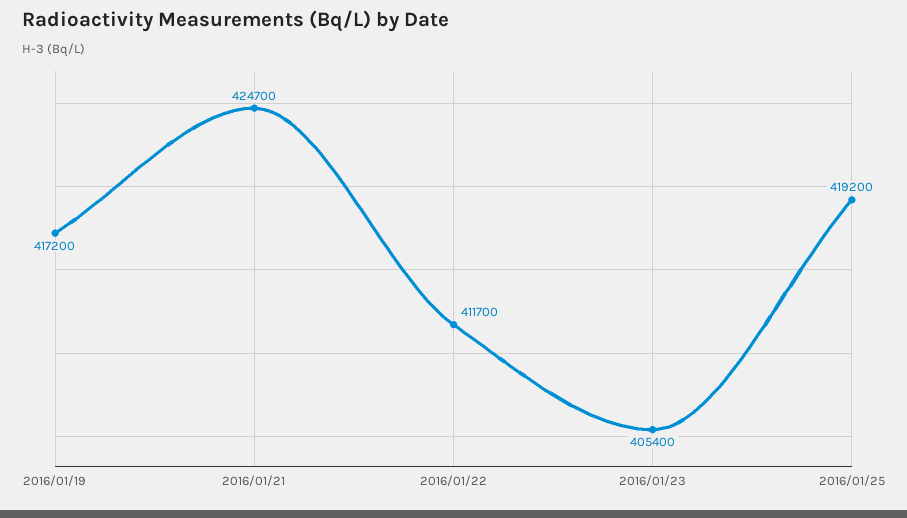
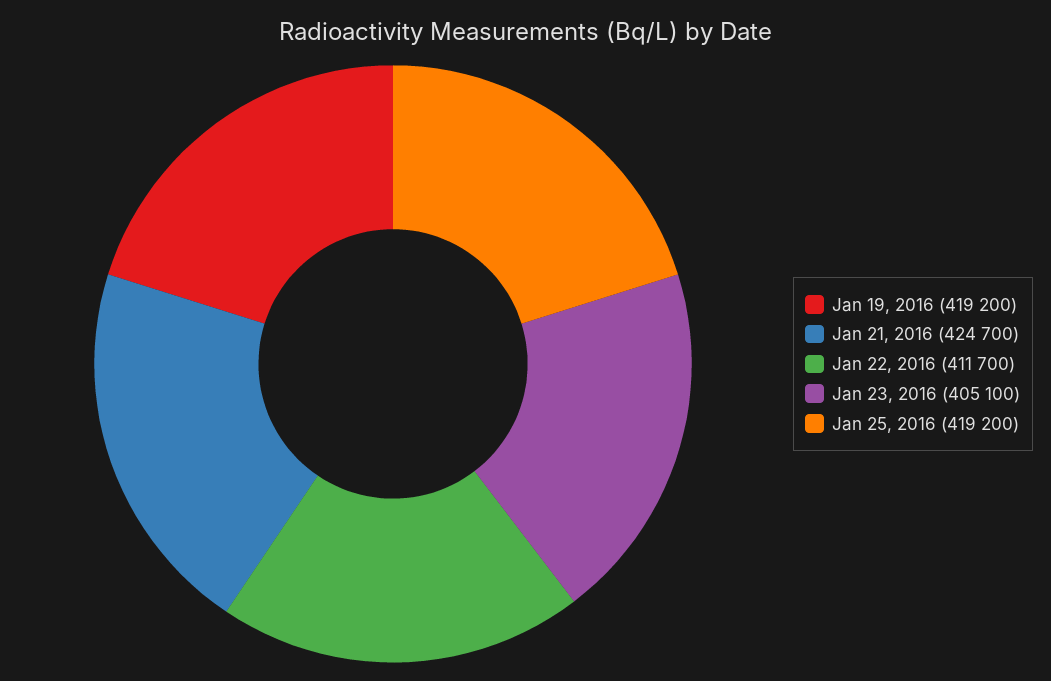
2016/01/19: 417200 -> 419200
2016/01/23: 405400 -> 405100

